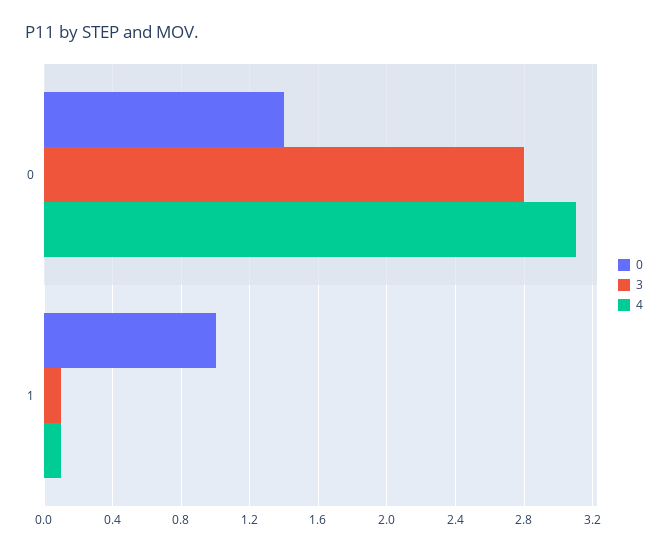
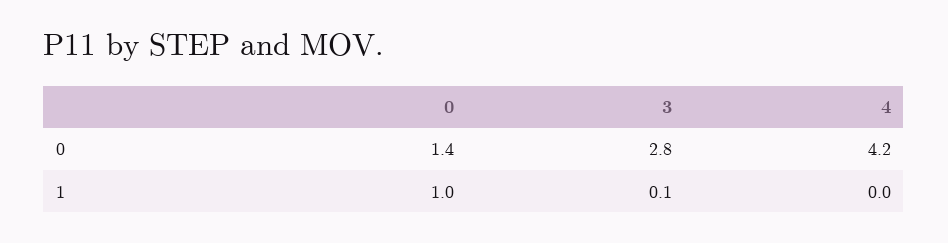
4, 0: 3.1 -> 4.2
4, 1: 0.1 -> 0

